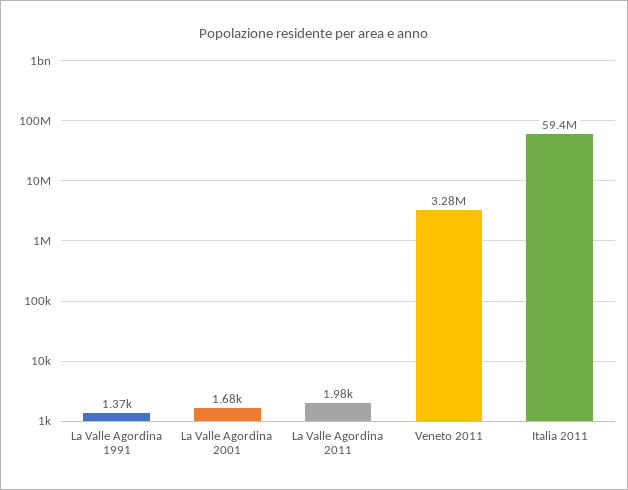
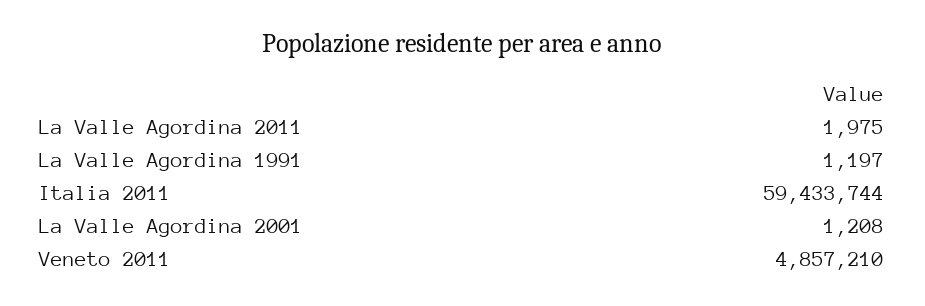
La Valle Agordina 1991: 1370 -> 1197
La Valle Agordina 2001: 1680 -> 1208
Veneto 2011: 3280000 -> 4857210

